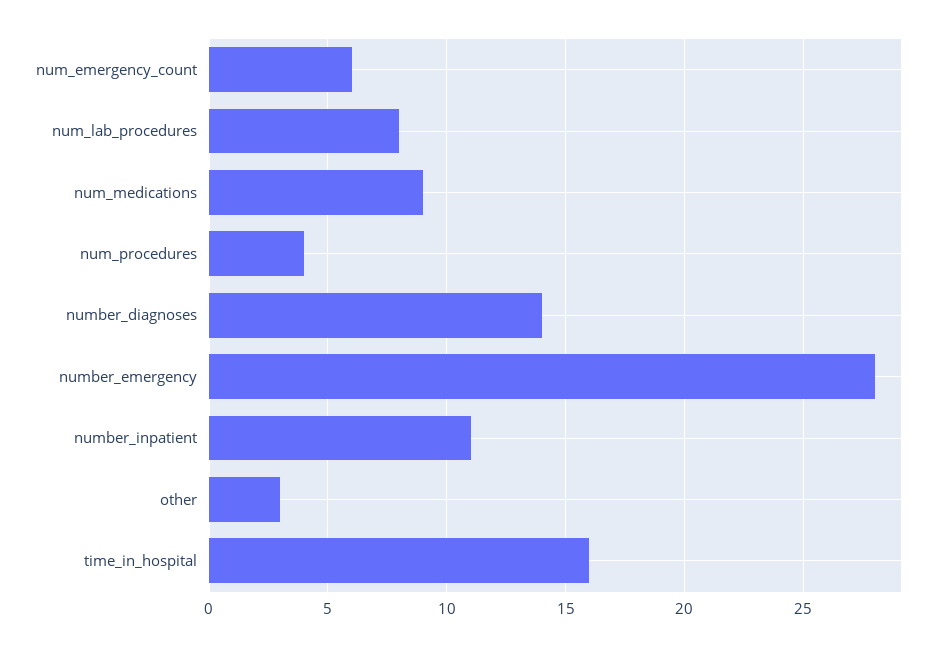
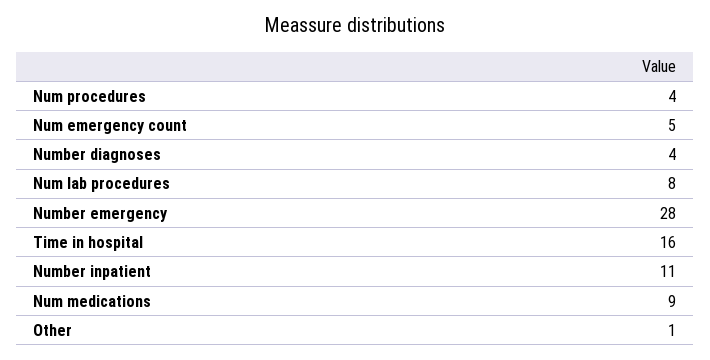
num_emergency_count: 6 -> 5
number_diagnoses: 14 -> 4
other: 3 -> 1

